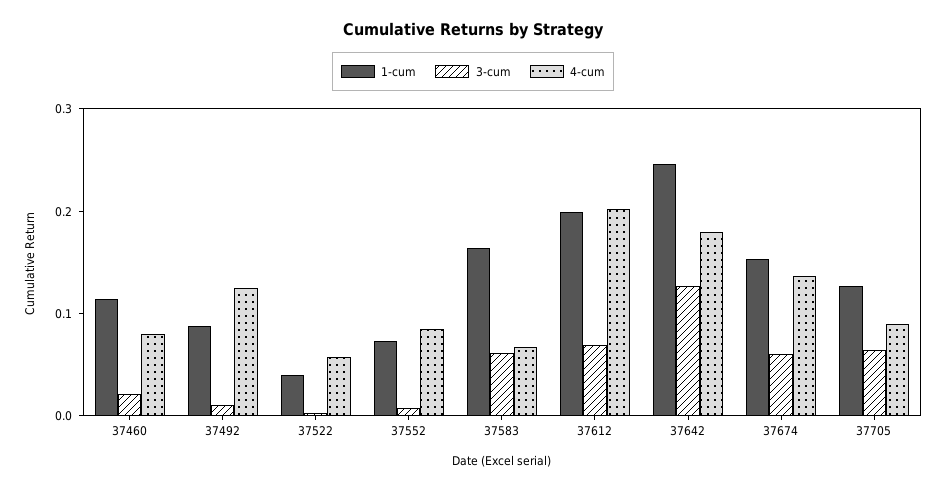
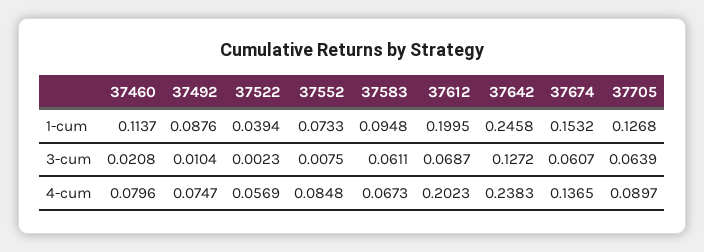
4-cum, 37492: 0.12 -> 0.0747
1-cum, 37583: 0.16 -> 0.0948
4-cum, 37642: 0.18 -> 0.2383

